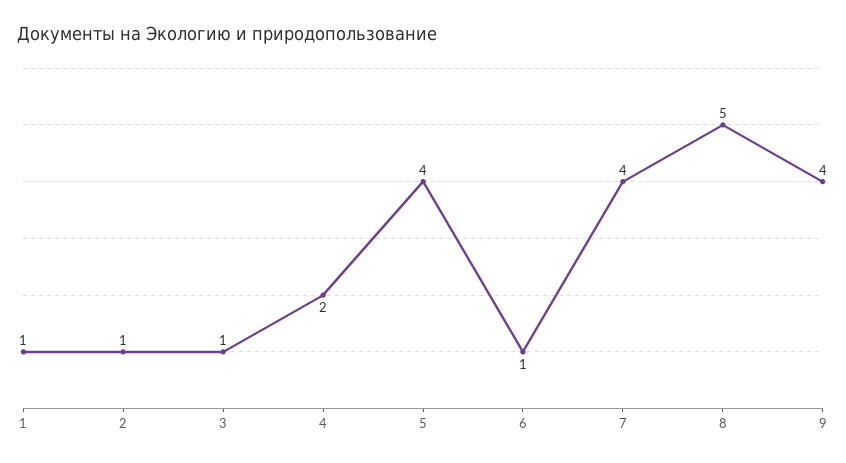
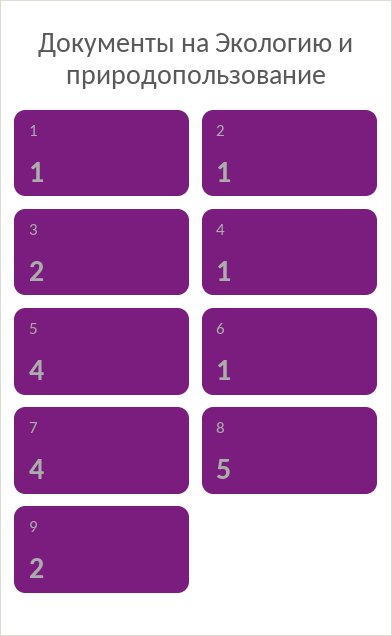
3: 1 -> 2
4: 2 -> 1
9: 4 -> 2

